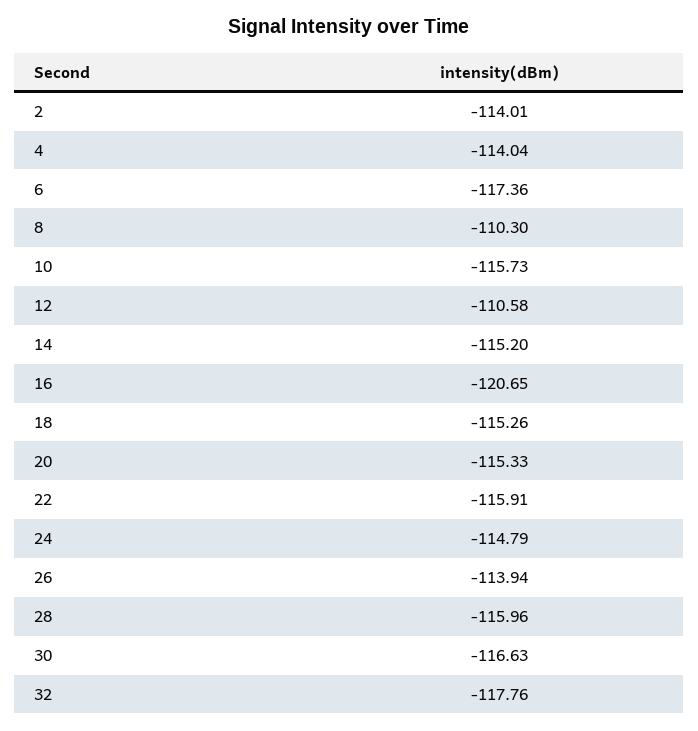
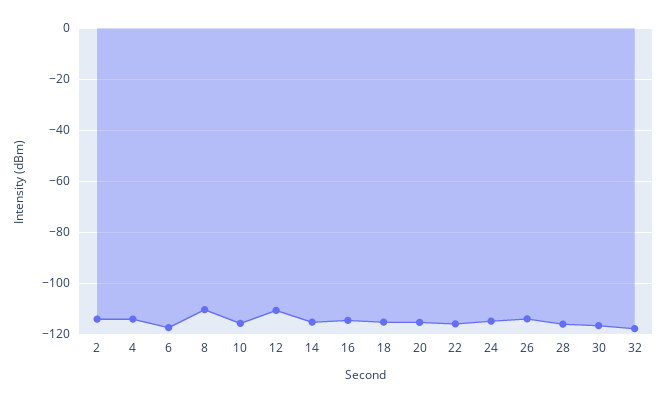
16: -120.65 -> -115

